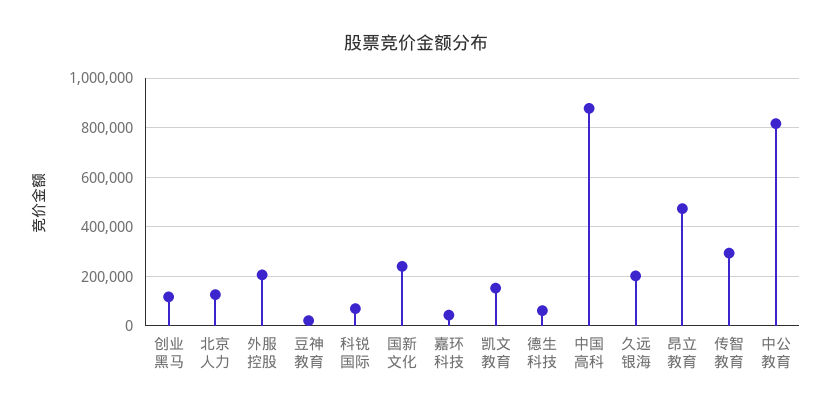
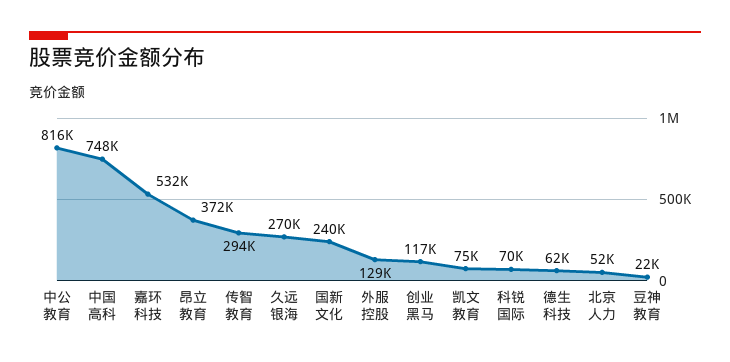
北京人力: 125000 -> 52000
外服控股: 200000 -> 129000
嘉环科技: 50000 -> 532000
凯文教育: 150000 -> 75000
中国高科: 875000 -> 748000
久远银海: 200000 -> 270000
昂立教育: 475000 -> 372000

